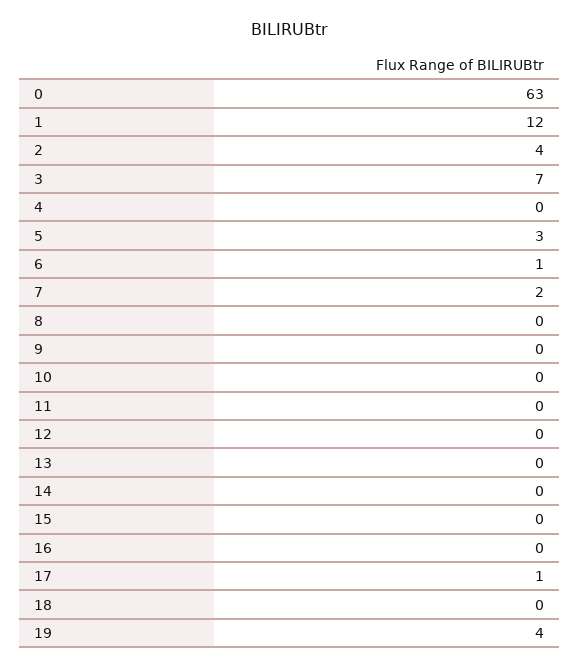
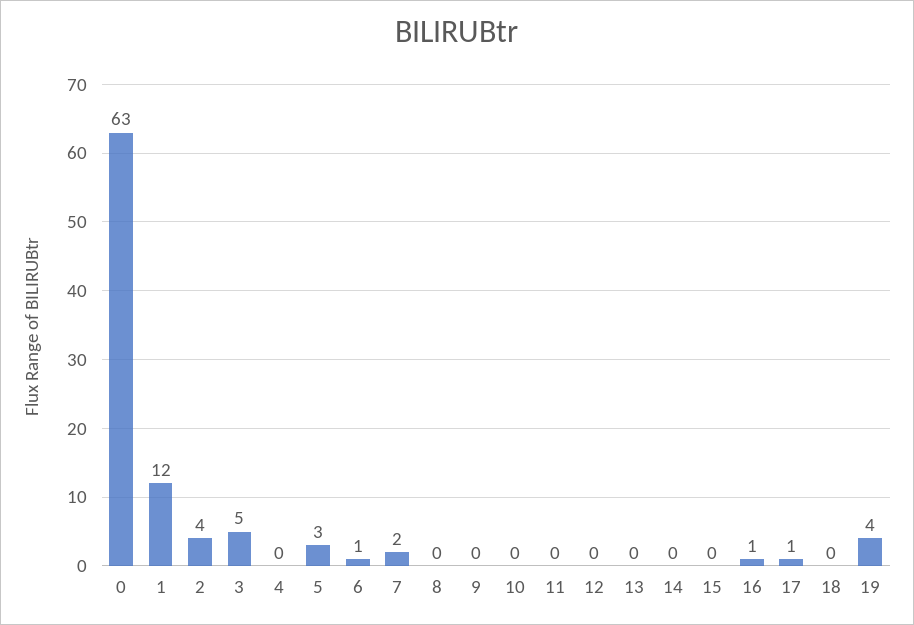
3: 7 -> 5
16: 0 -> 1

